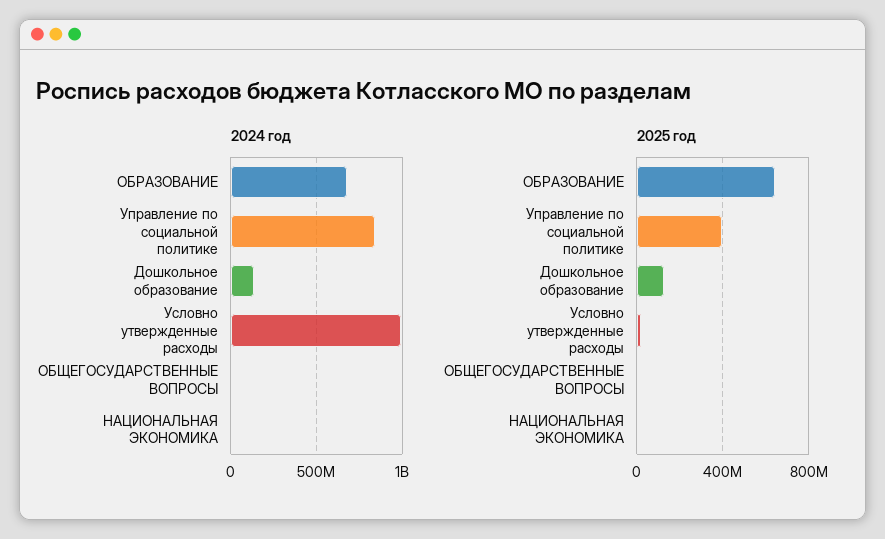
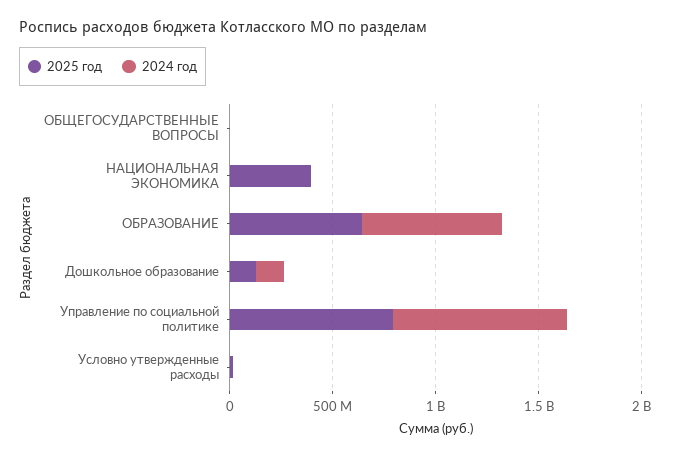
2024 год, Условно утвержденные расходы: 1000000000 -> 0
2025 год, Управление по социальной политике: 400000000 -> 800000000
2025 год, НАЦИОНАЛЬНАЯ ЭКОНОМИКА: 0 -> 400000000

